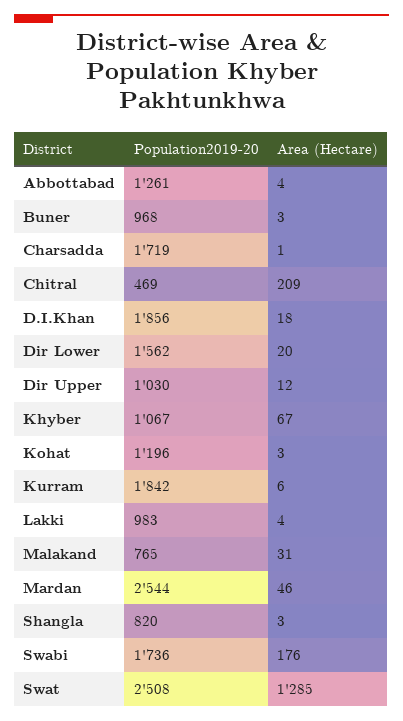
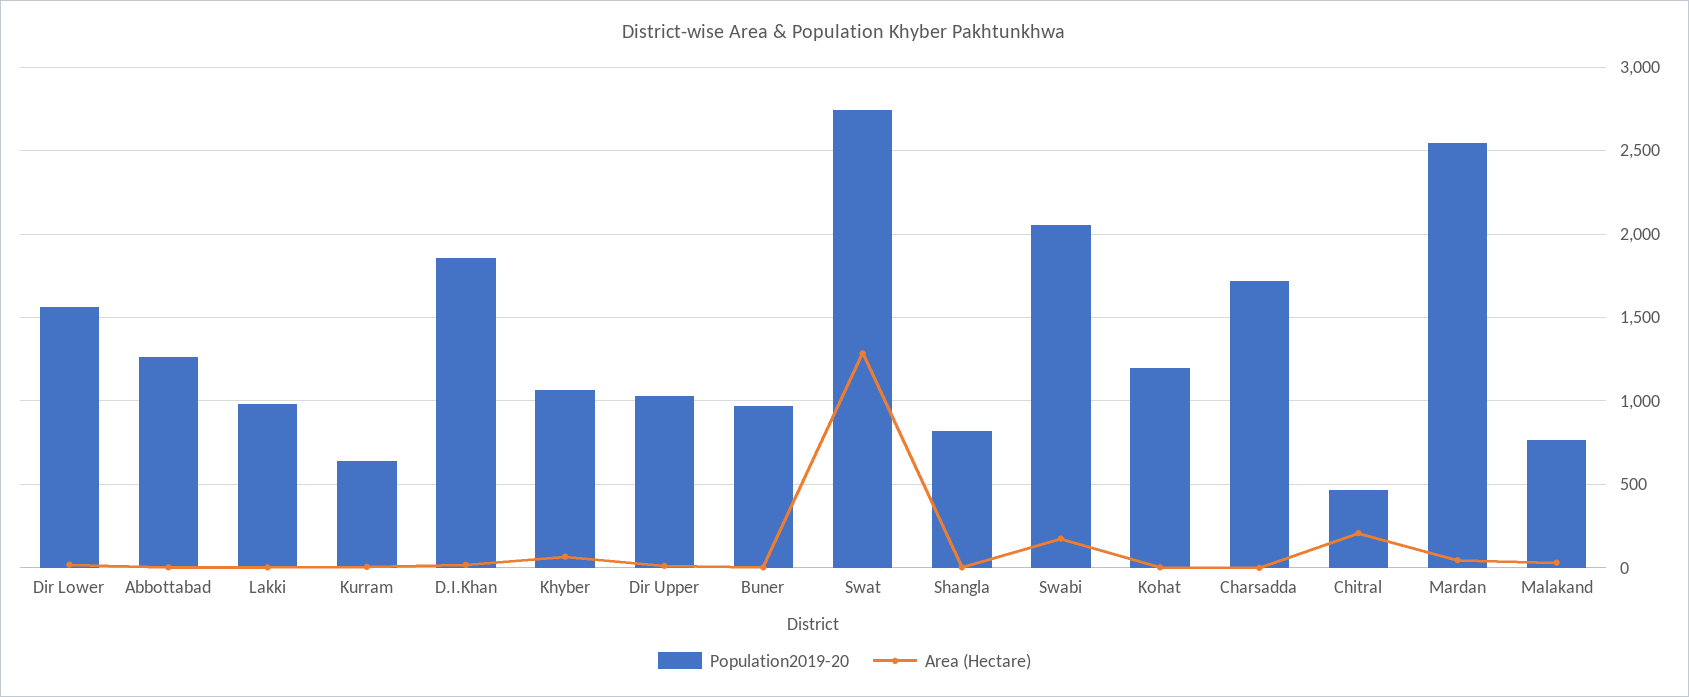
Population2019-20, Kurram: 1842 -> 650
Population2019-20, Swabi: 1736 -> 2050
Population2019-20, Swat: 2508 -> 2750

